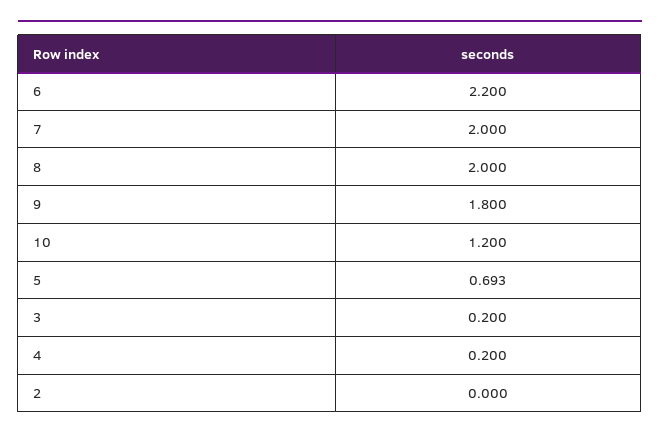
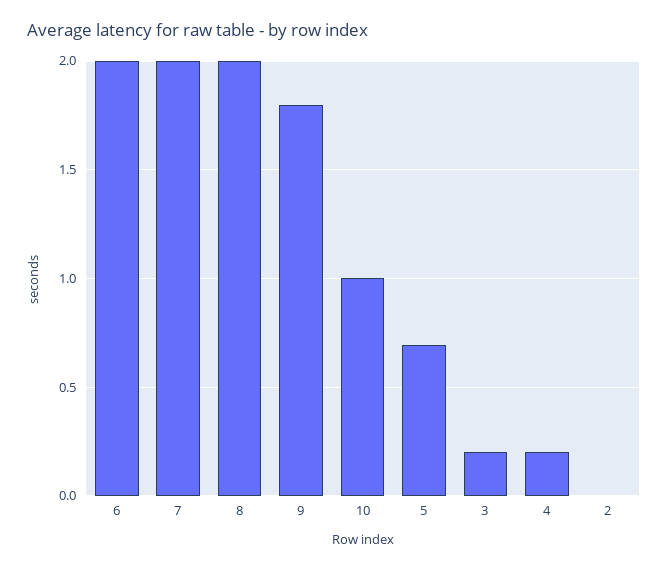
6: 2.2 -> 2
10: 1.2 -> 1

